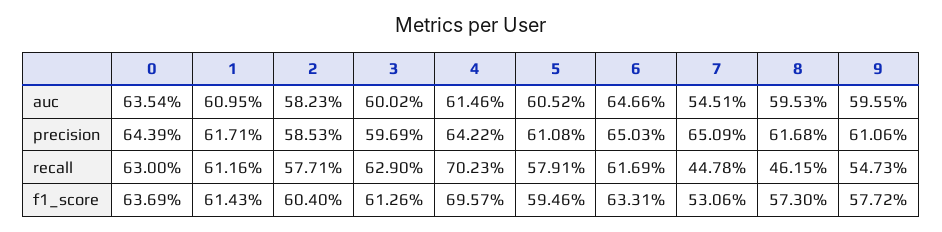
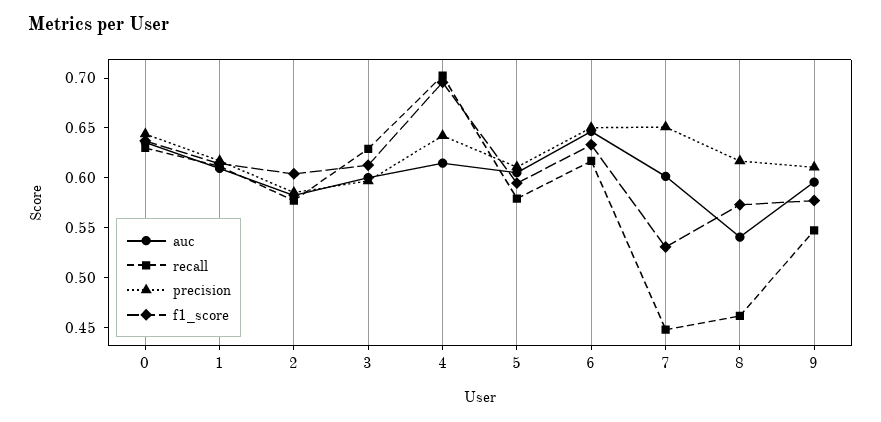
auc, 7: 0.5451 -> 0.6
auc, 8: 0.5953 -> 0.54

